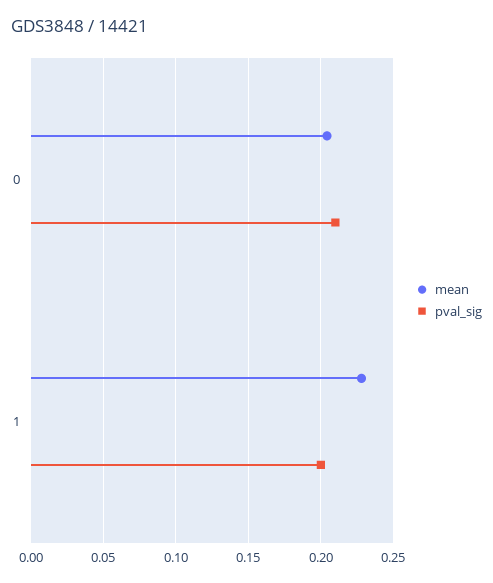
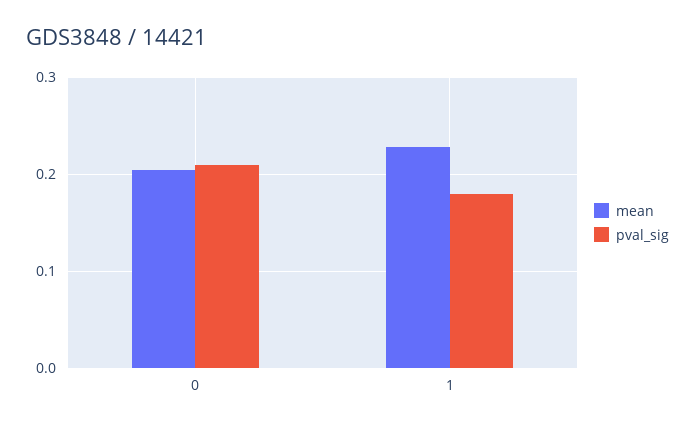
pval_sig, 1: 0.2 -> 0.18

